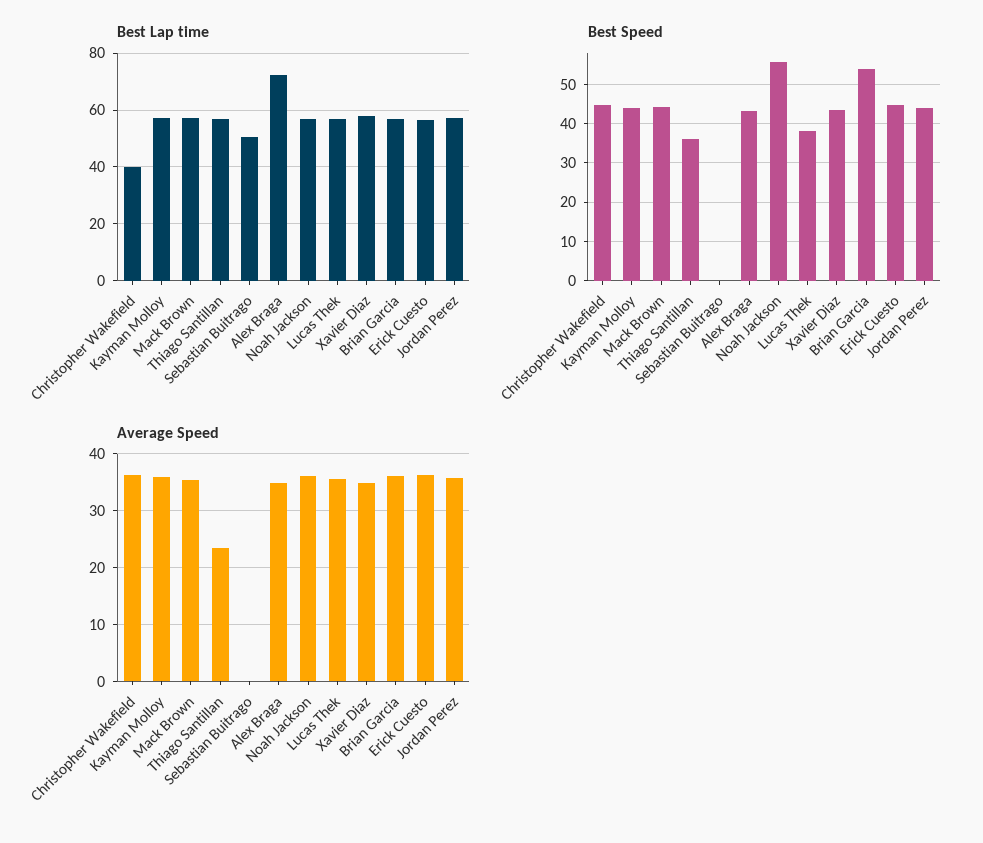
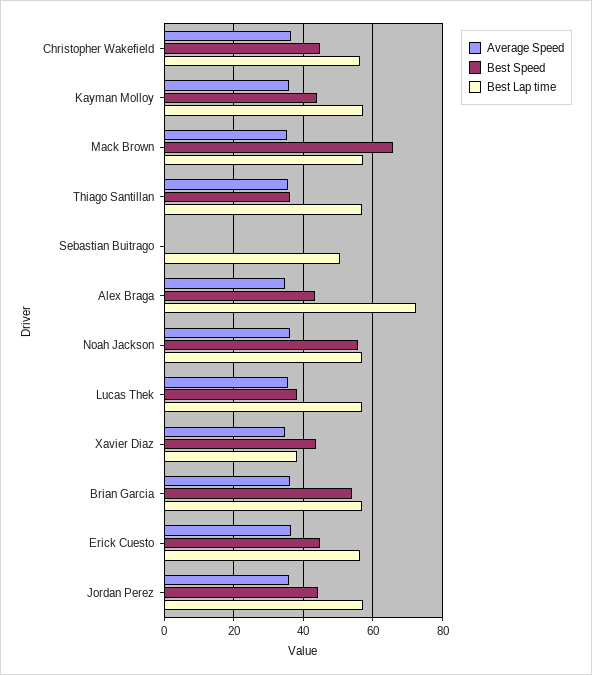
Best Lap time, Christopher Wakefield: 40 -> 56
Best Lap time, Xavier Diaz: 57.5 -> 38
Best Speed, Mack Brown: 44 -> 66
Average Speed, Thiago Santillan: 24 -> 36

